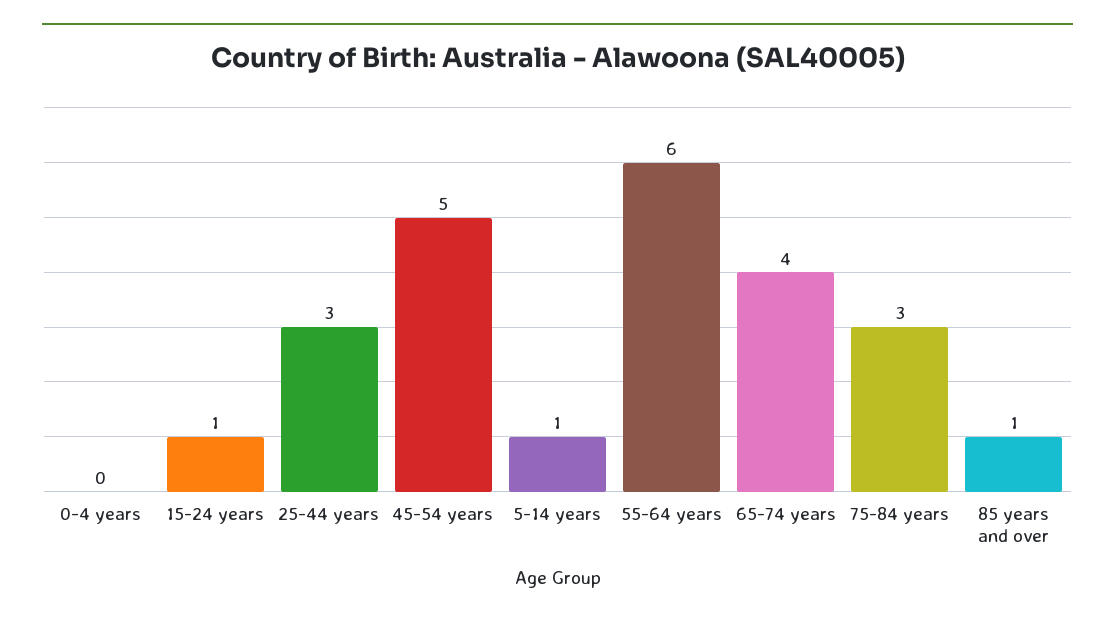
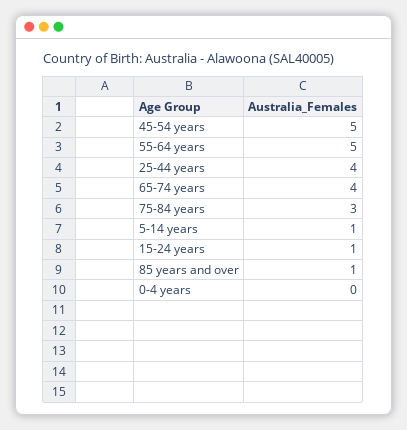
25-44 years: 3 -> 4
55-64 years: 6 -> 5

